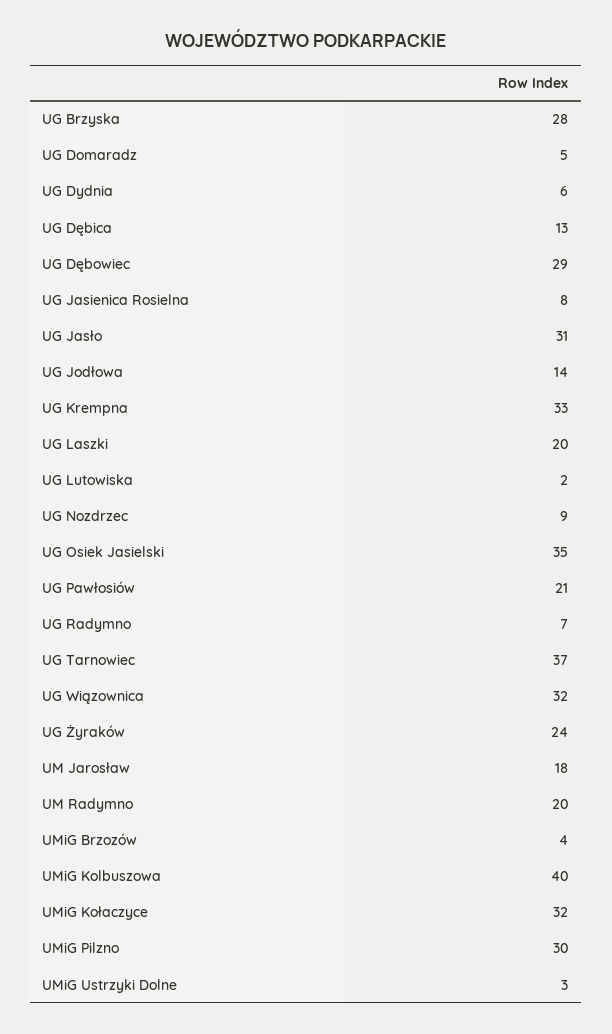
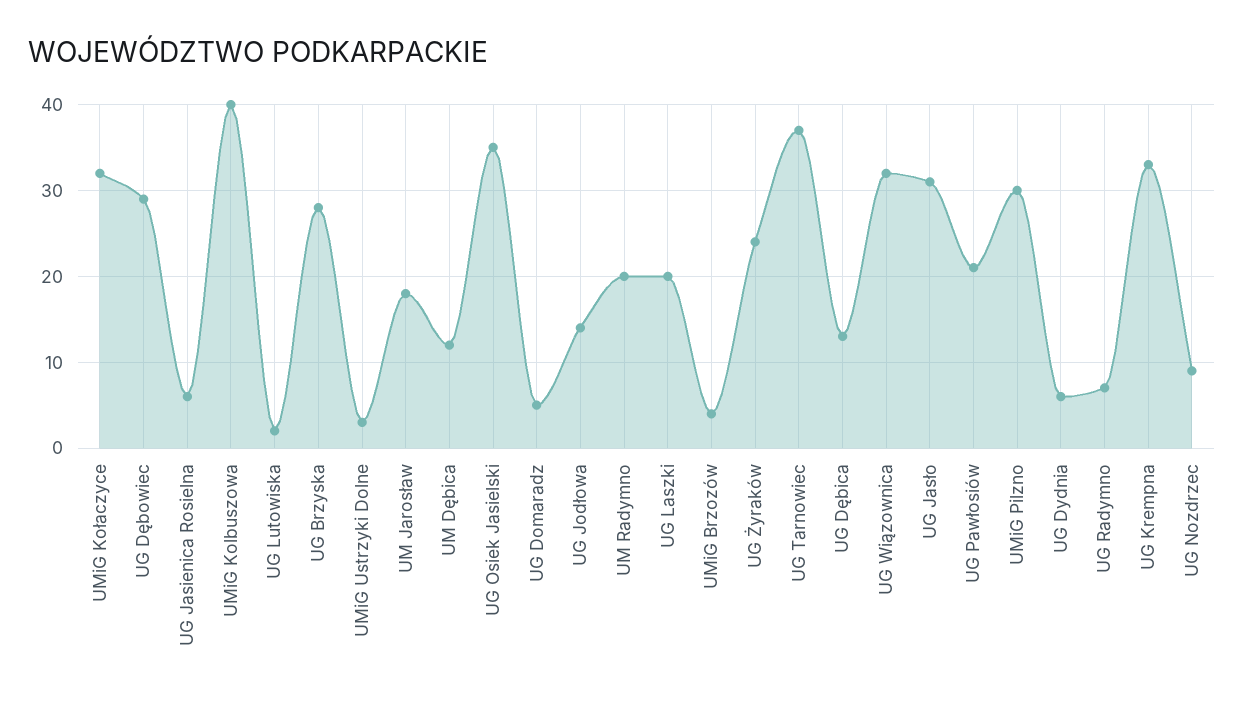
UG Jasienica Rosielna: 8 -> 6
UM Dębica: none -> 12

